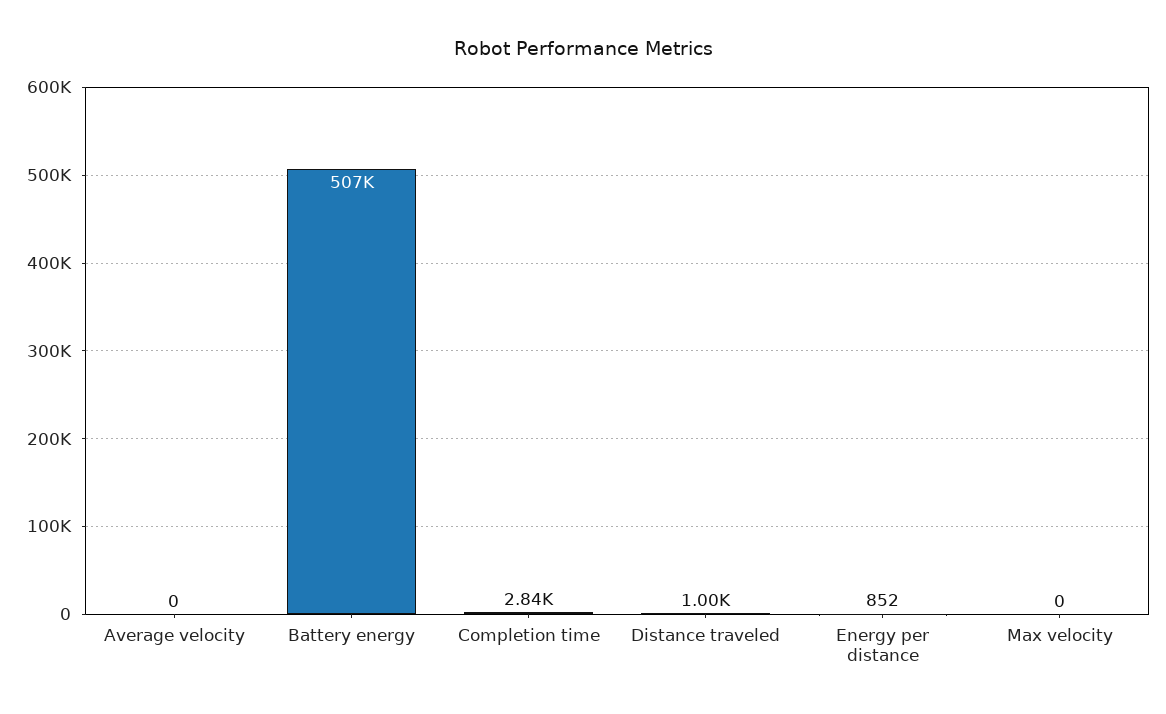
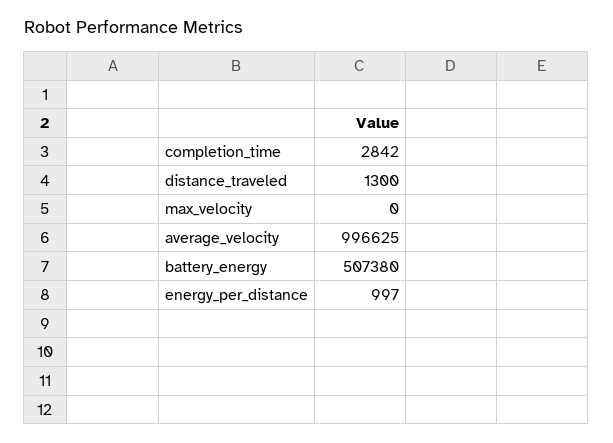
Average velocity: 0 -> 996625
Distance traveled: 1000 -> 1300
Energy per distance: 852 -> 997

